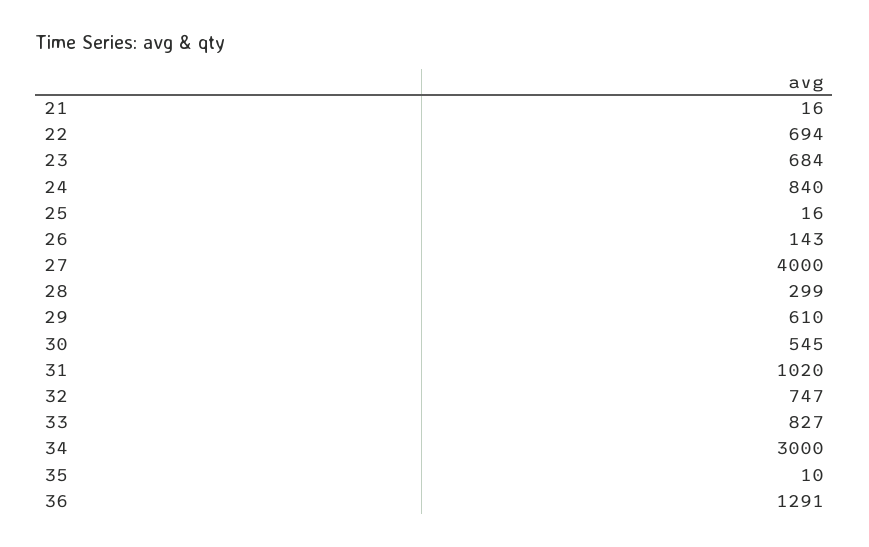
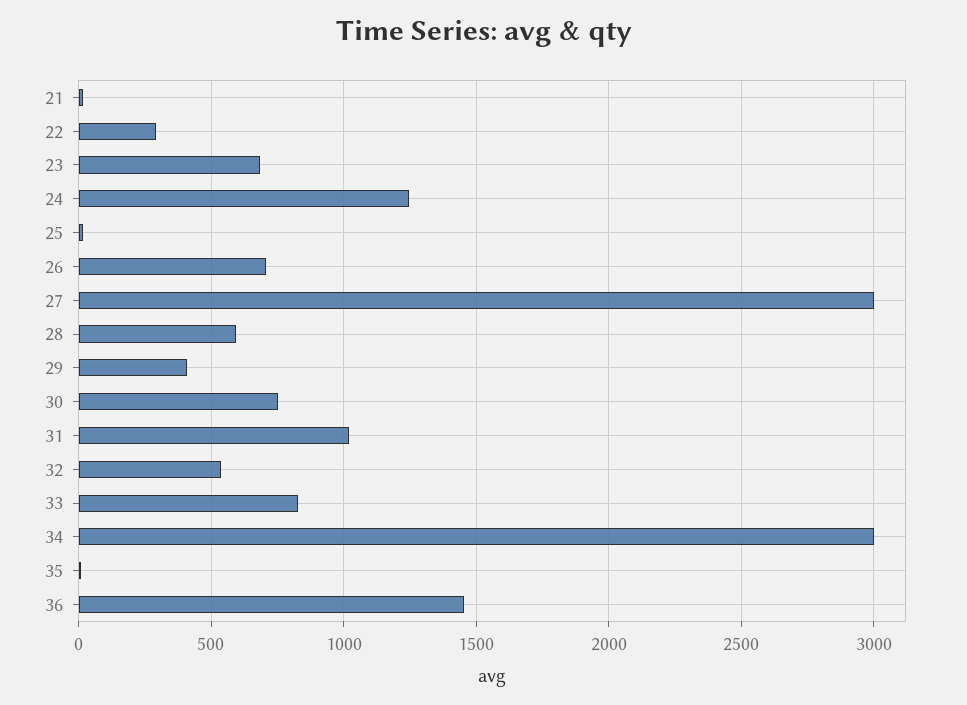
22: 694 -> 300
24: 840 -> 1250
26: 143 -> 700
27: 4000 -> 3000
28: 299 -> 600
29: 610 -> 400
30: 545 -> 750
32: 747 -> 550
36: 1291 -> 1450

